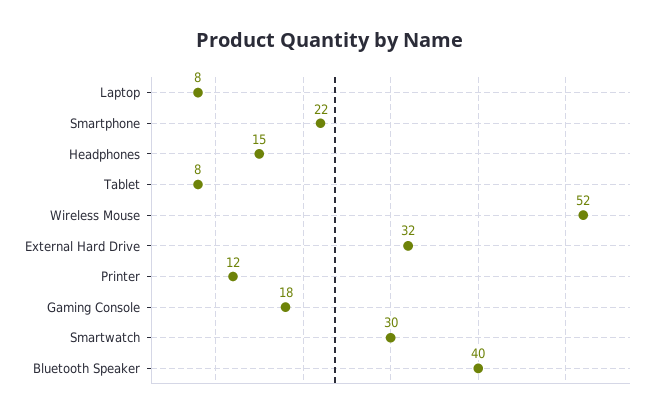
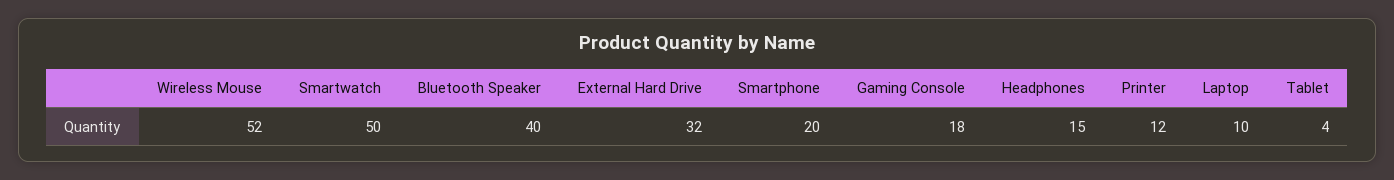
Laptop: 8 -> 10
Smartphone: 22 -> 20
Tablet: 8 -> 4
Smartwatch: 30 -> 50

